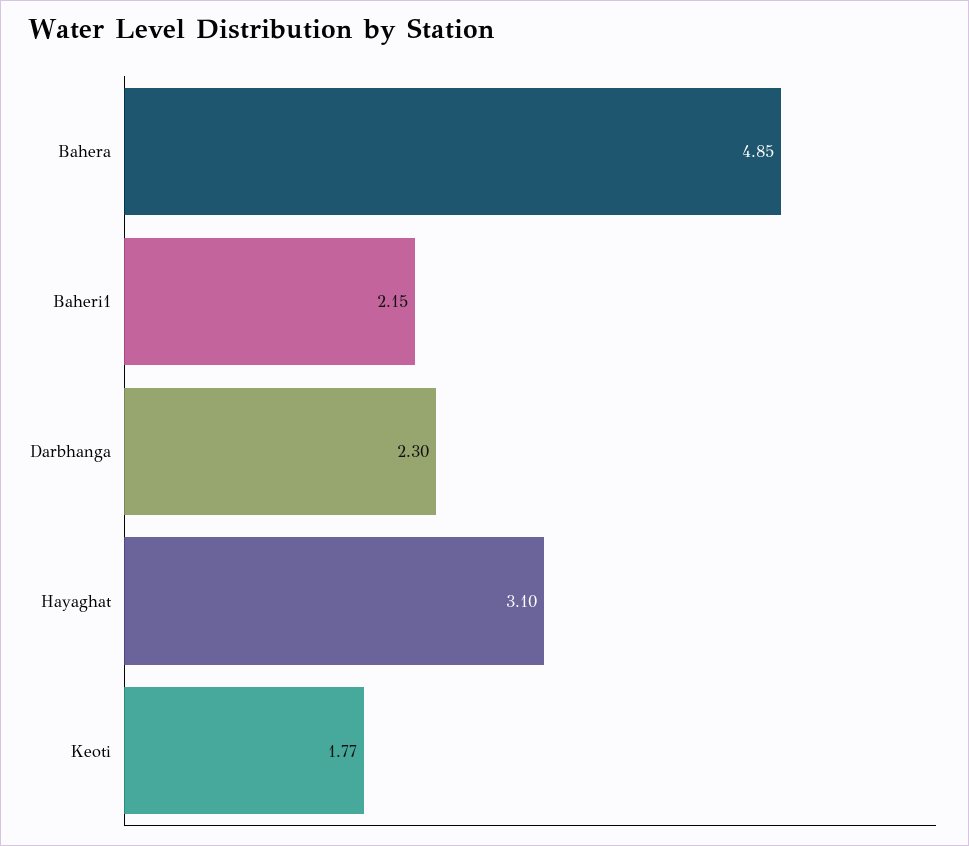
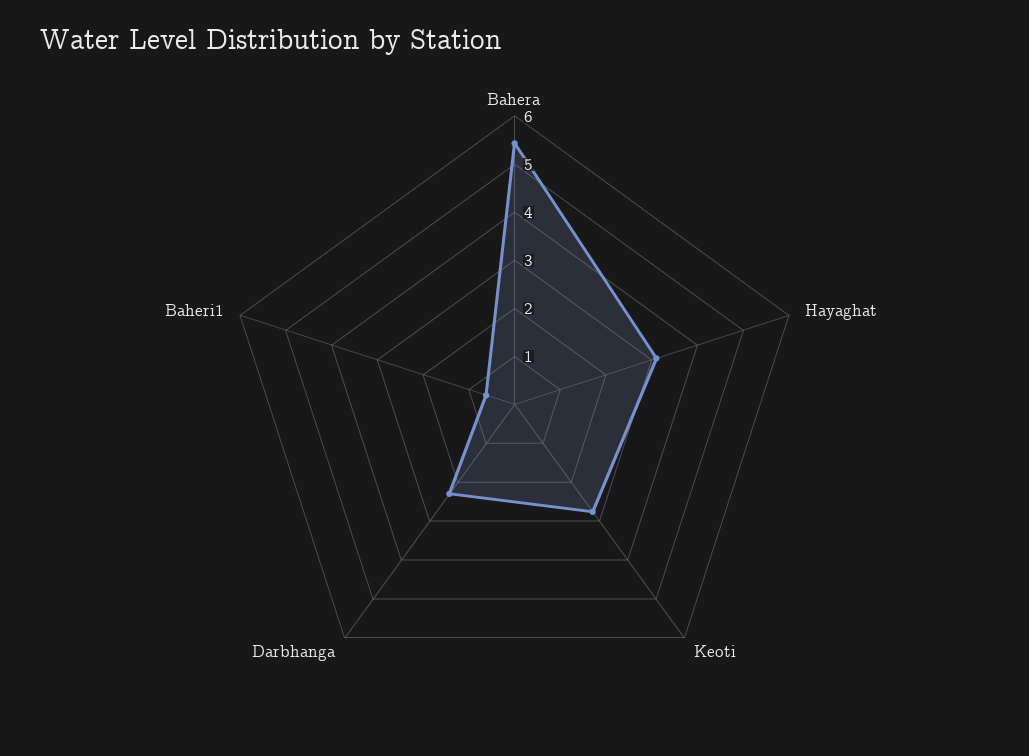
Bahera: 4.85 -> 5.4
Baheri1: 2.15 -> 0.6
Keoti: 1.77 -> 2.8

